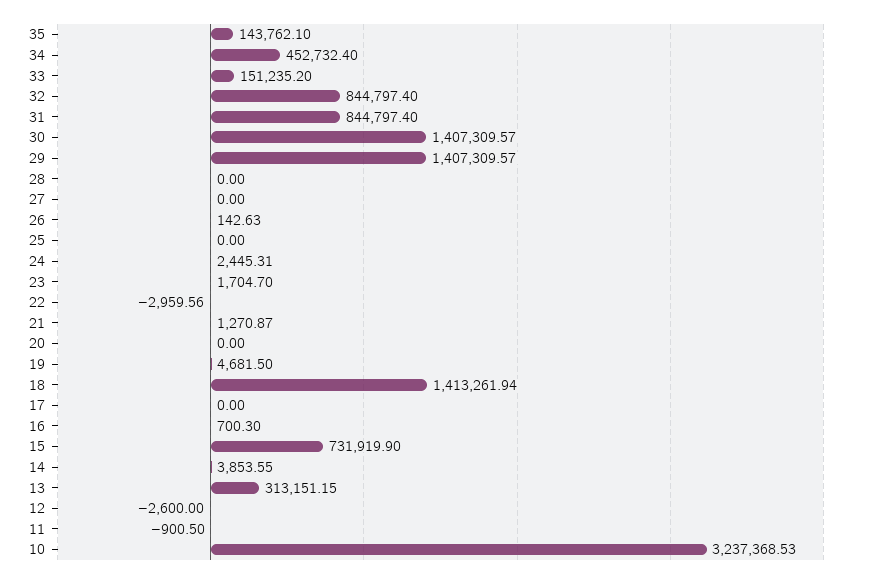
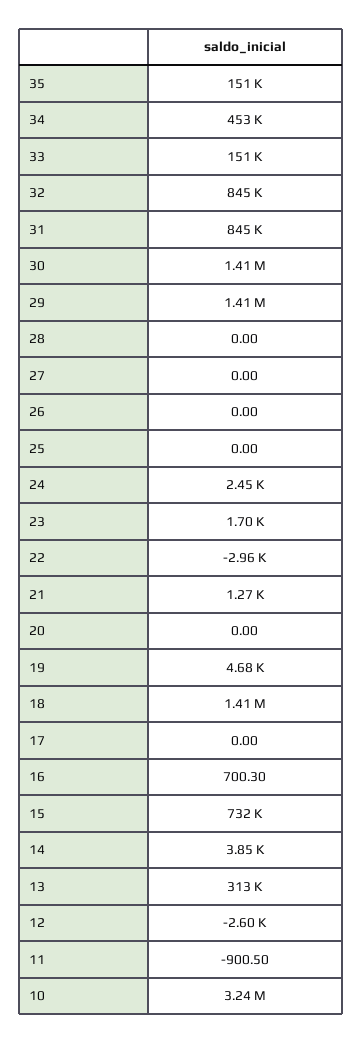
35: 143762.1 -> 151000
26: 142.63 -> 0

